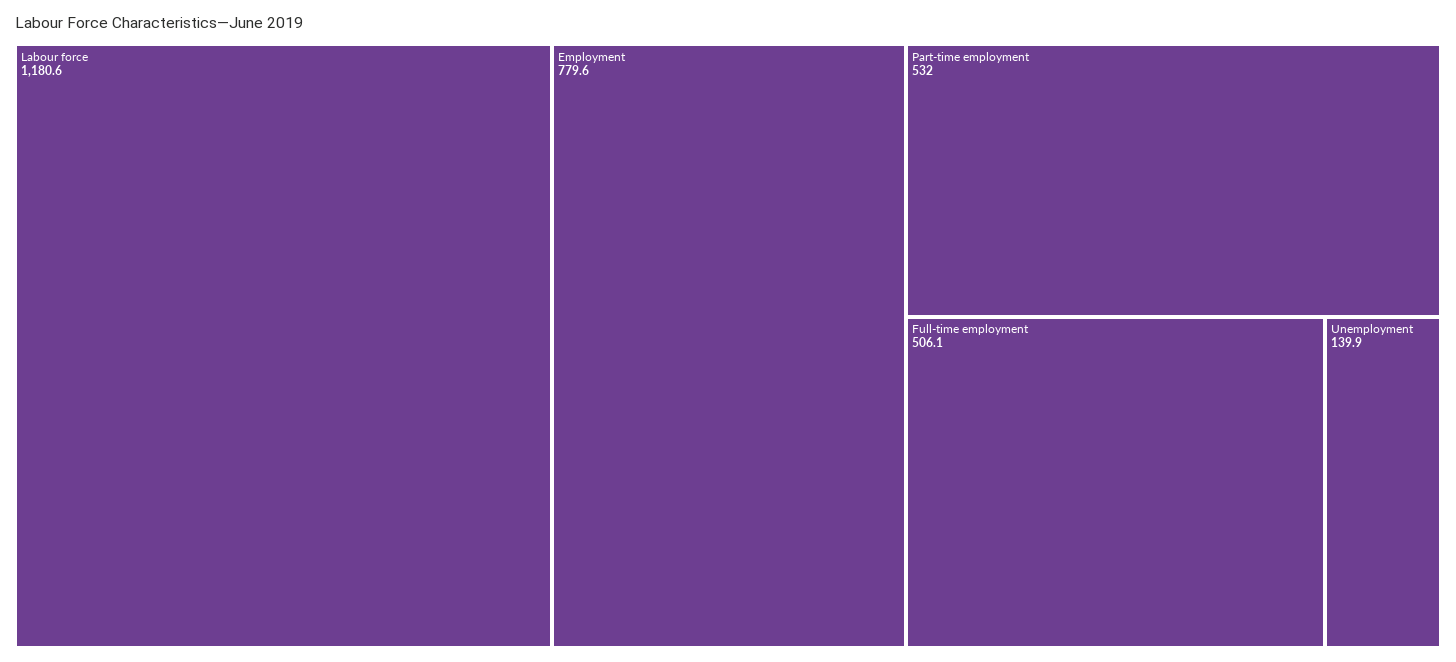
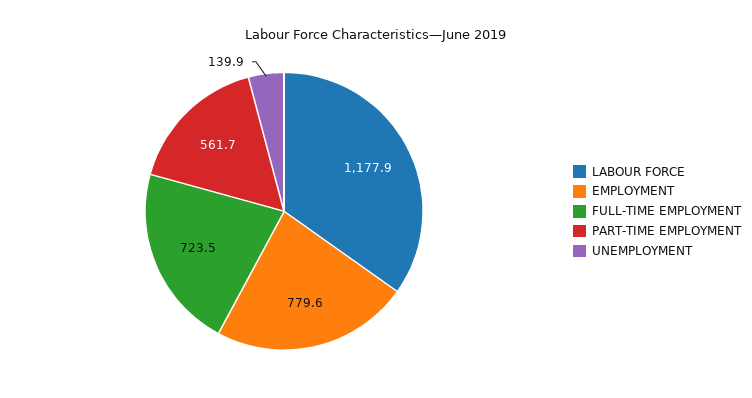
Labour force: 1180.6 -> 1177.9
Part-time employment: 532 -> 561.7
Full-time employment: 506.1 -> 723.5

